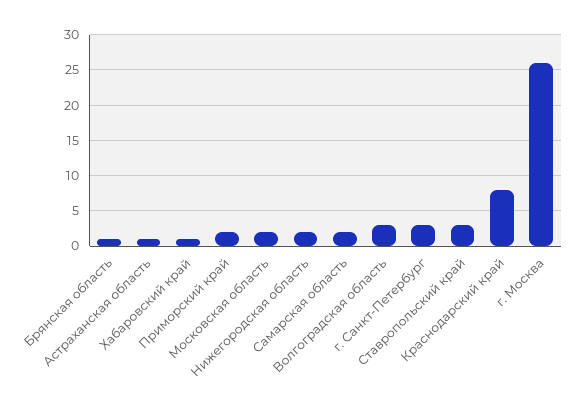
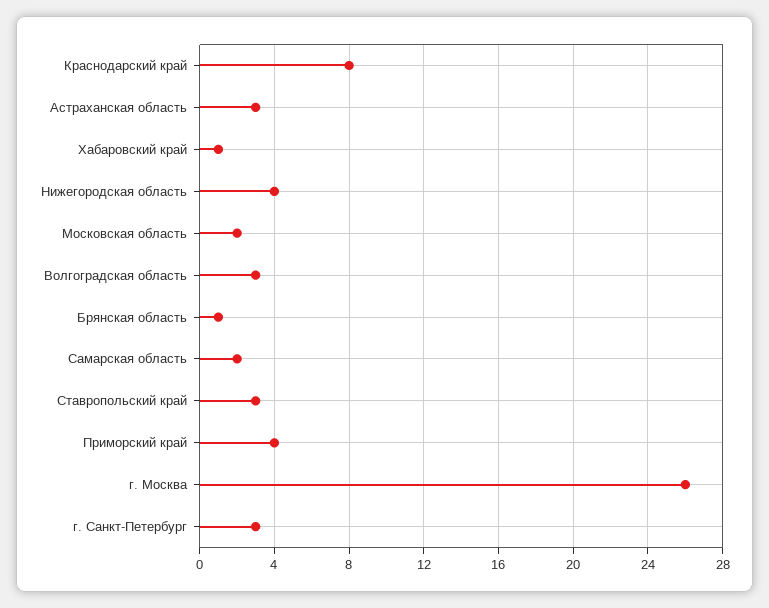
Астраханская область: 1 -> 3
Приморский край: 2 -> 4
Нижегородская область: 2 -> 4

